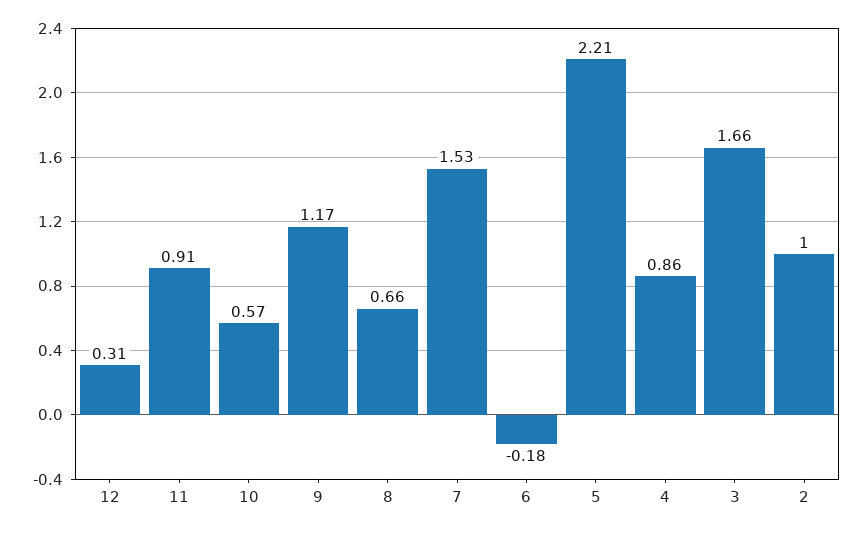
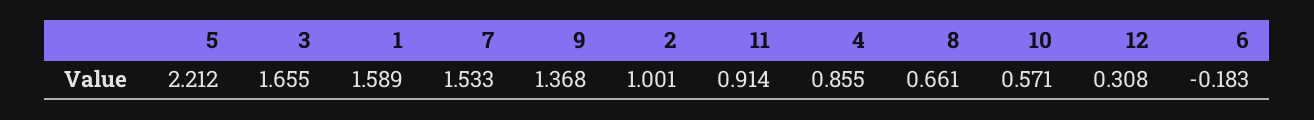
9: 1.17 -> 1.368
1: none -> 1.589

